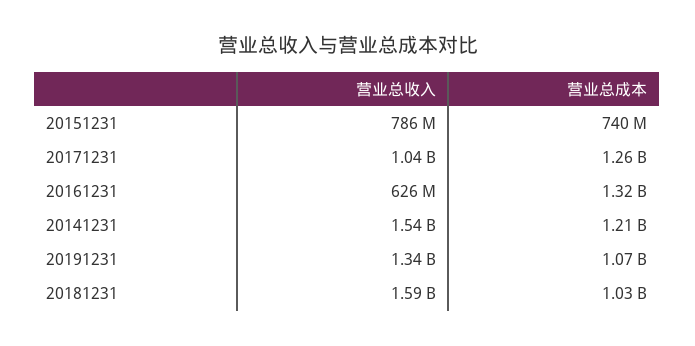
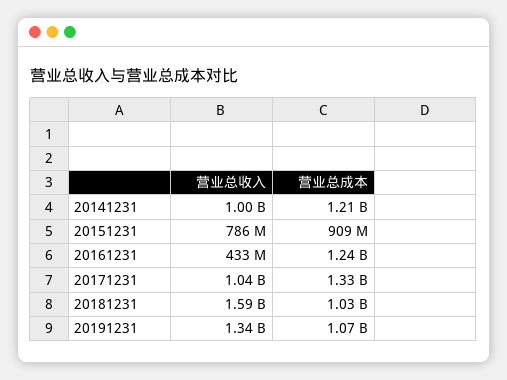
营业总成本, 20151231: 740000000 -> 909000000
营业总成本, 20171231: 1260000000 -> 1330000000
营业总收入, 20161231: 626000000 -> 433000000
营业总成本, 20161231: 1320000000 -> 1240000000
营业总收入, 20141231: 1540000000 -> 1000000000

